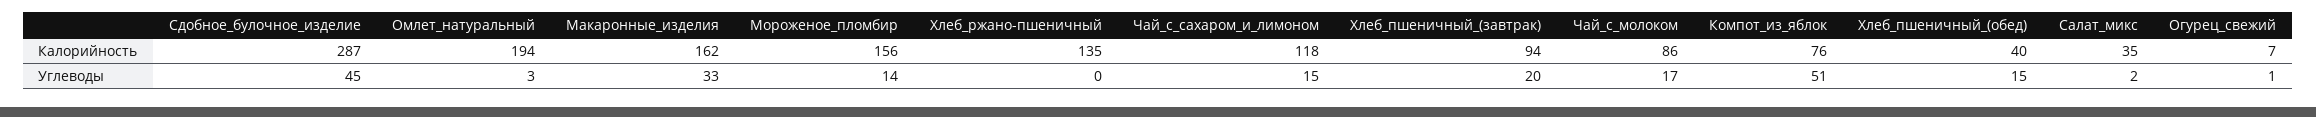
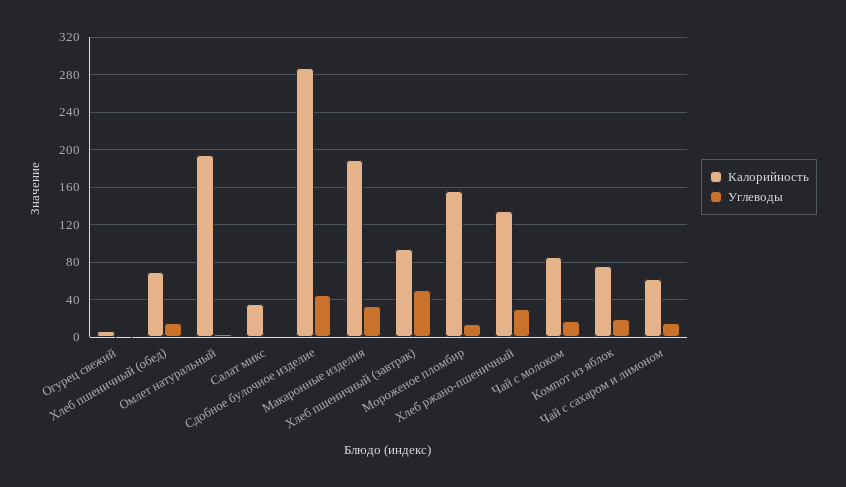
Калорийность, Макаронные_изделия: 162 -> 190
Калорийность, Чай_с_сахаром_и_лимоном: 118 -> 60
Калорийность, Хлеб_пшеничный_(обед): 40 -> 70
Углеводы, Хлеб_ржано-пшеничный: 0 -> 30
Углеводы, Хлеб_пшеничный_(завтрак): 20 -> 50
Углеводы, Компот_из_яблок: 51 -> 20

